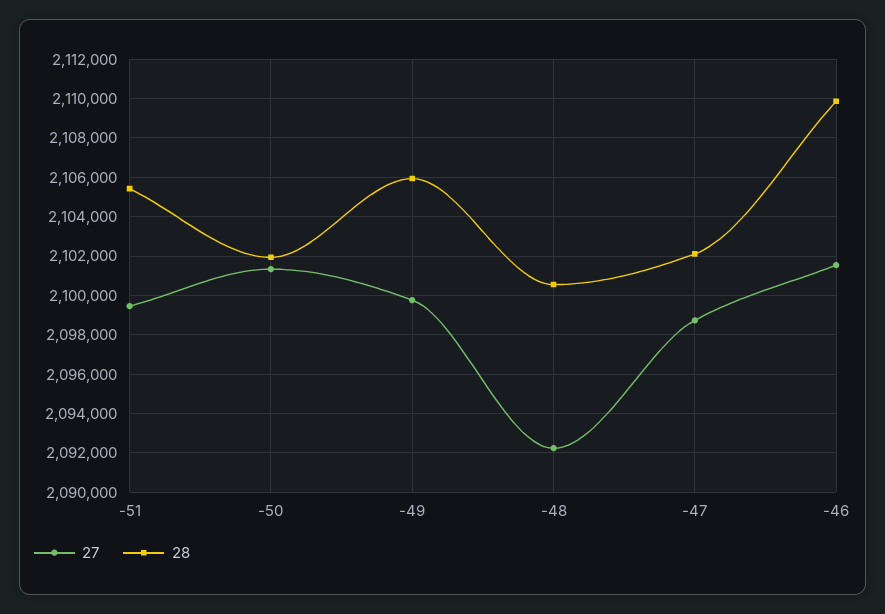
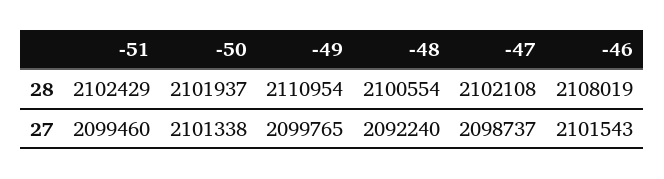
28, -51: 2105500 -> 2102429
28, -49: 2106000 -> 2110954
28, -46: 2110000 -> 2108019

